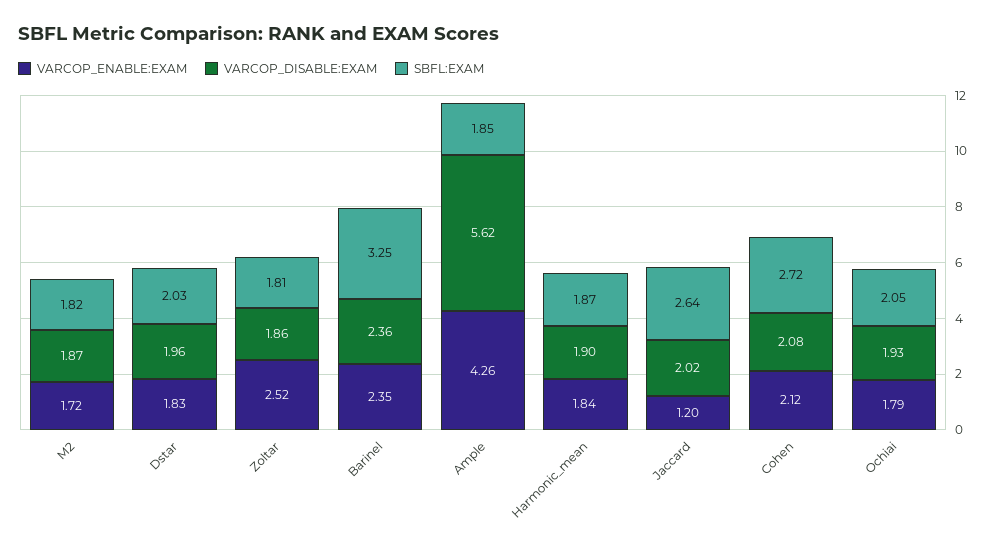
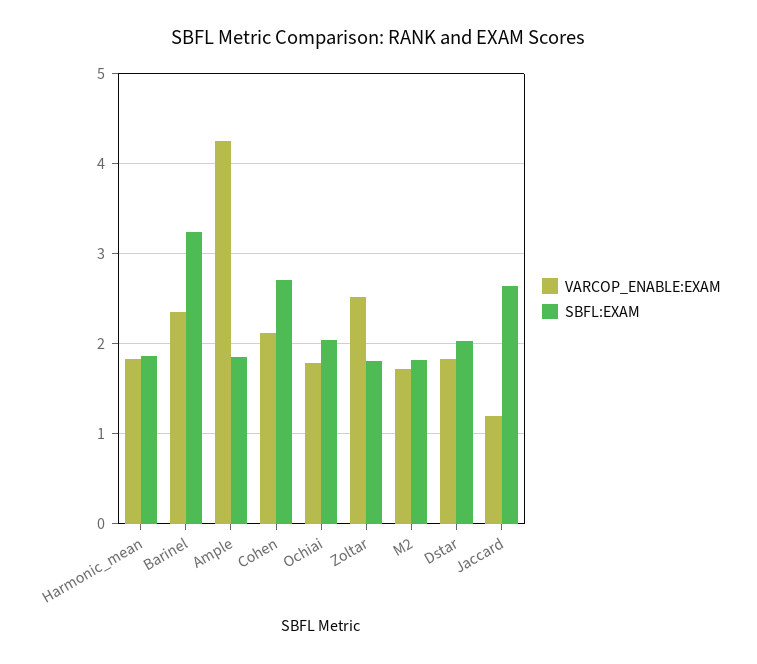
VARCOP_DISABLE:EXAM, M2: 1.87 -> none
VARCOP_DISABLE:EXAM, Dstar: 1.96 -> none
VARCOP_DISABLE:EXAM, Zoltar: 1.86 -> none
VARCOP_DISABLE:EXAM, Barinel: 2.36 -> none
VARCOP_DISABLE:EXAM, Ample: 5.62 -> none
VARCOP_DISABLE:EXAM, Harmonic_mean: 1.9 -> none
VARCOP_DISABLE:EXAM, Jaccard: 2.02 -> none
VARCOP_DISABLE:EXAM, Cohen: 2.08 -> none
VARCOP_DISABLE:EXAM, Ochiai: 1.93 -> none

